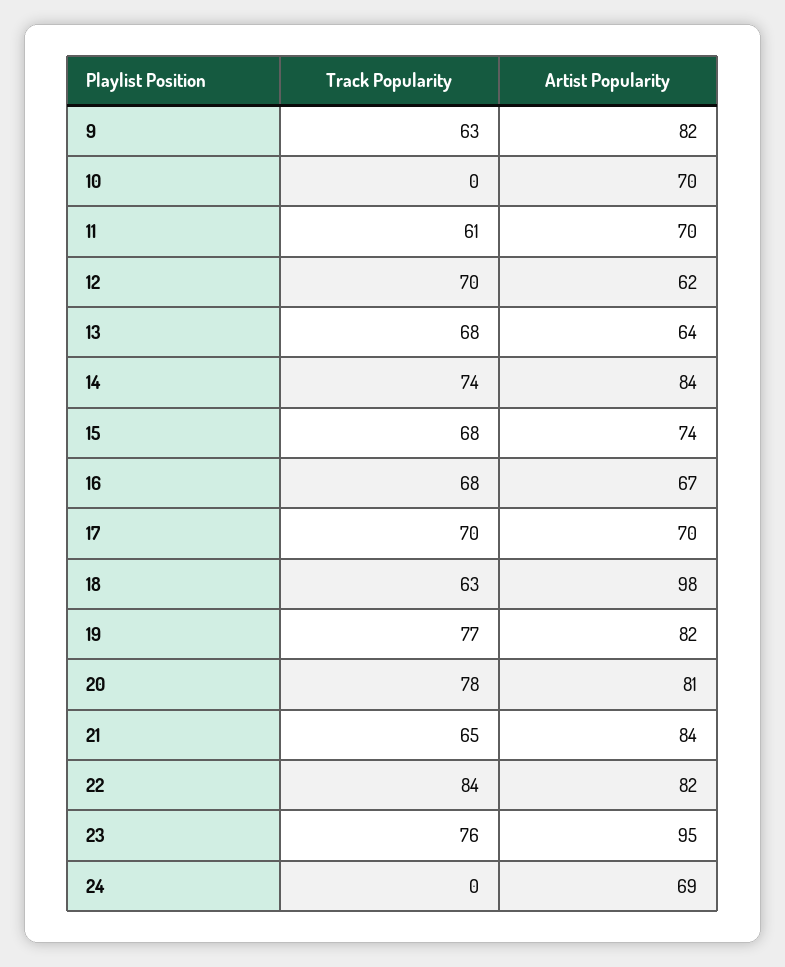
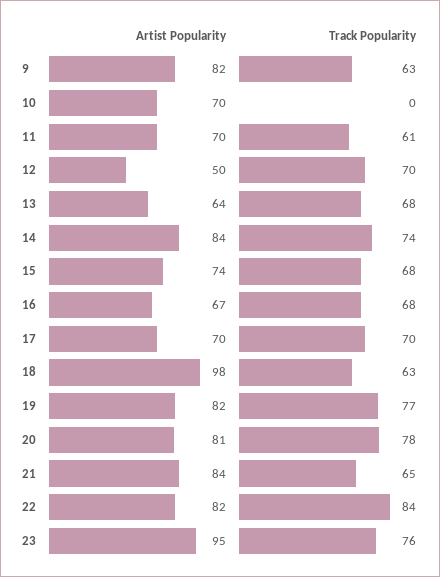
Artist Popularity, 12: 62 -> 50
Track Popularity, 24: 0 -> none
Artist Popularity, 24: 69 -> none

